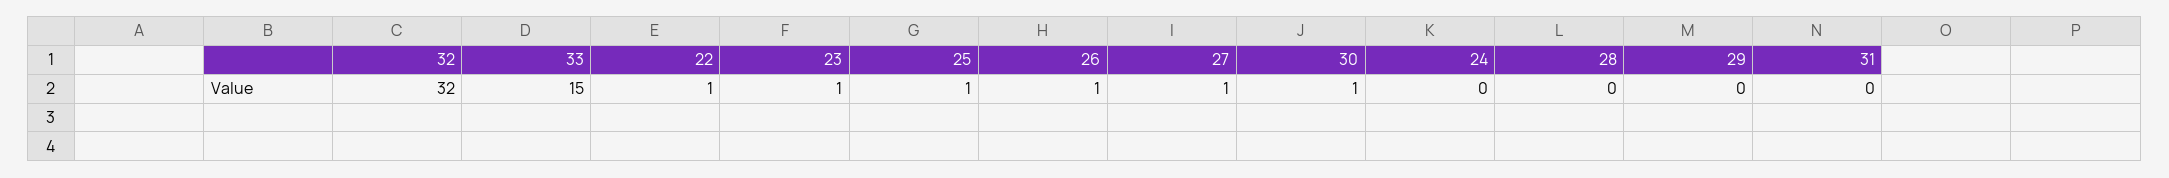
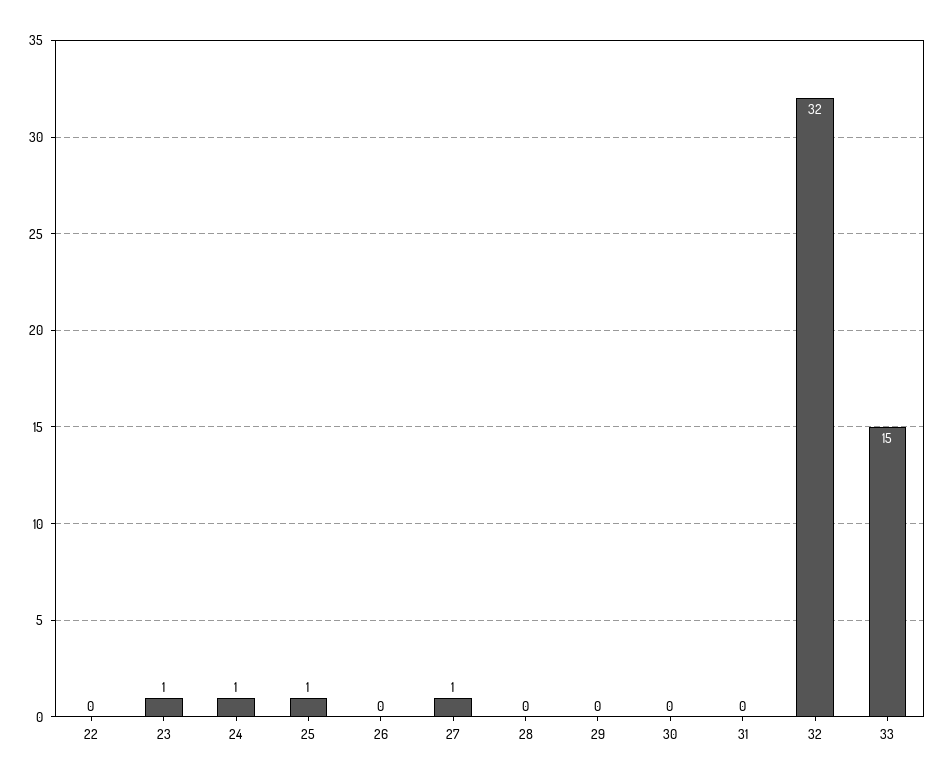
22: 1 -> 0
26: 1 -> 0
30: 1 -> 0
24: 0 -> 1

